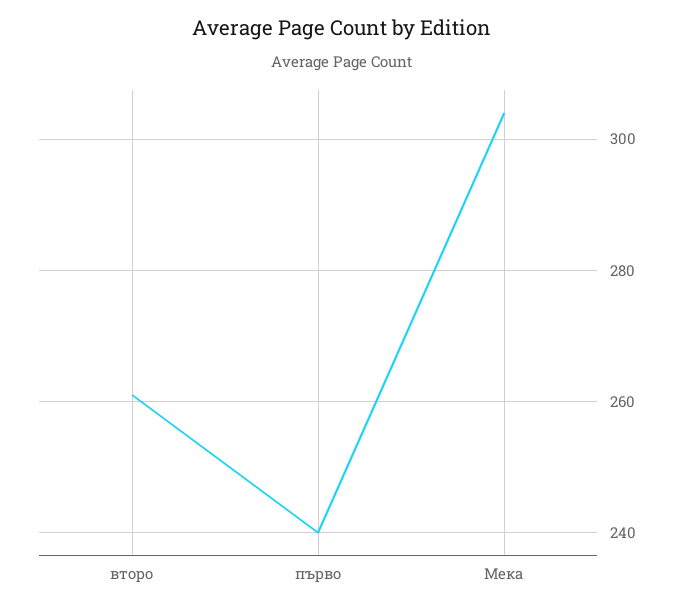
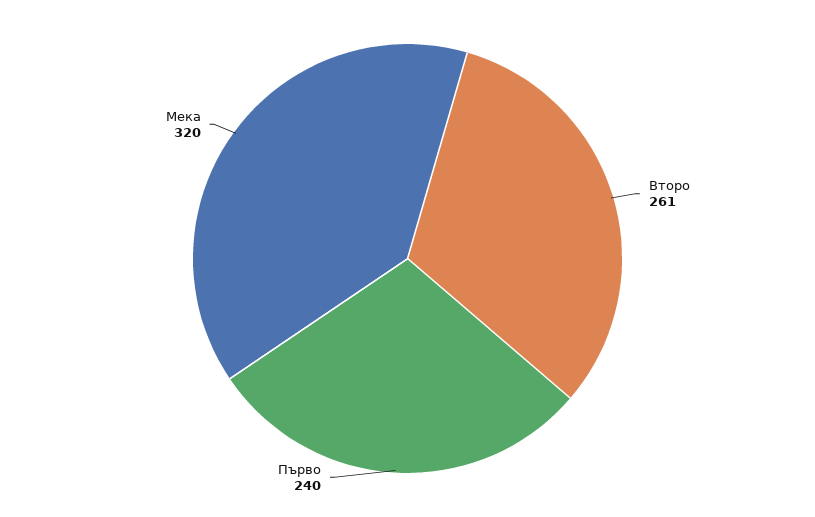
Мека: 305 -> 320

